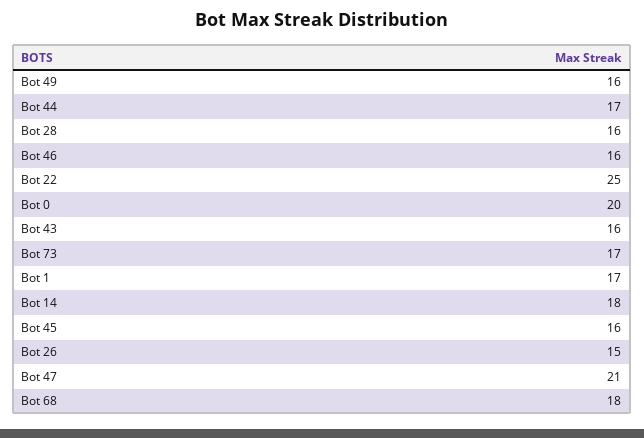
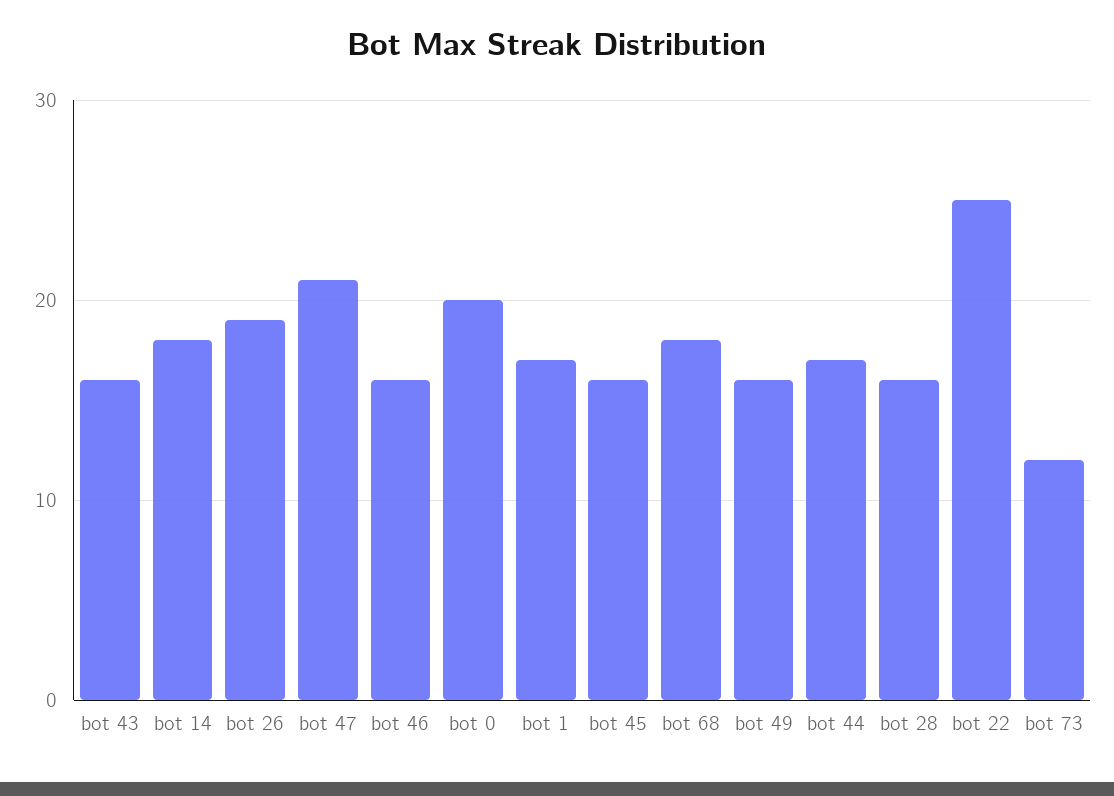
Bot 73: 17 -> 12
Bot 26: 15 -> 19

